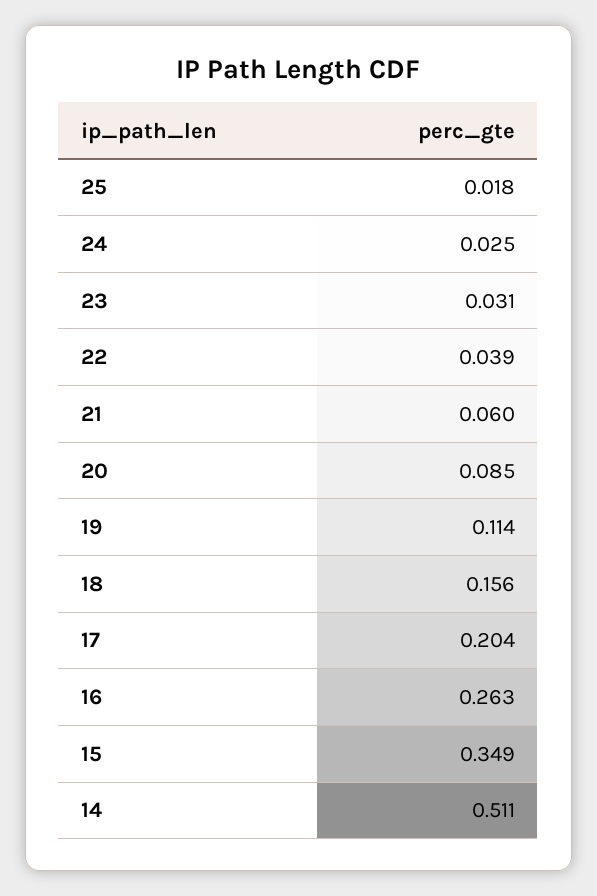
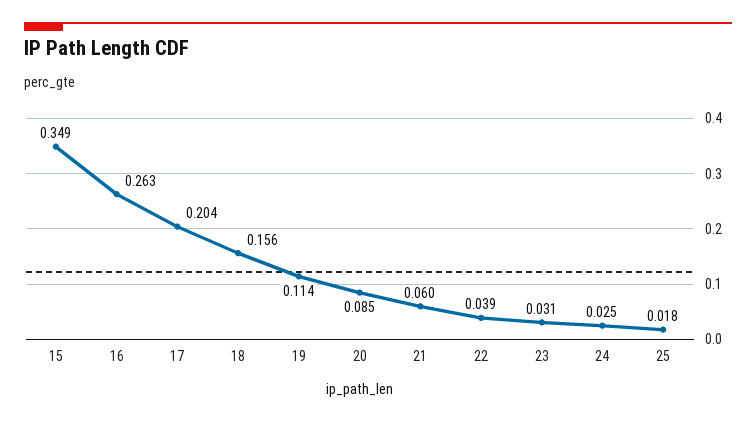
14: 0.511 -> none

